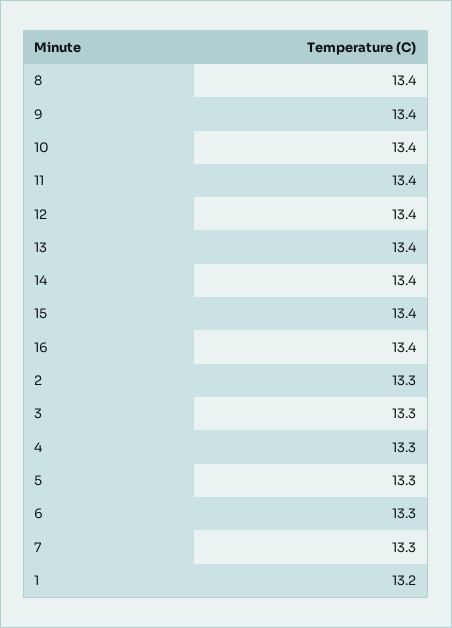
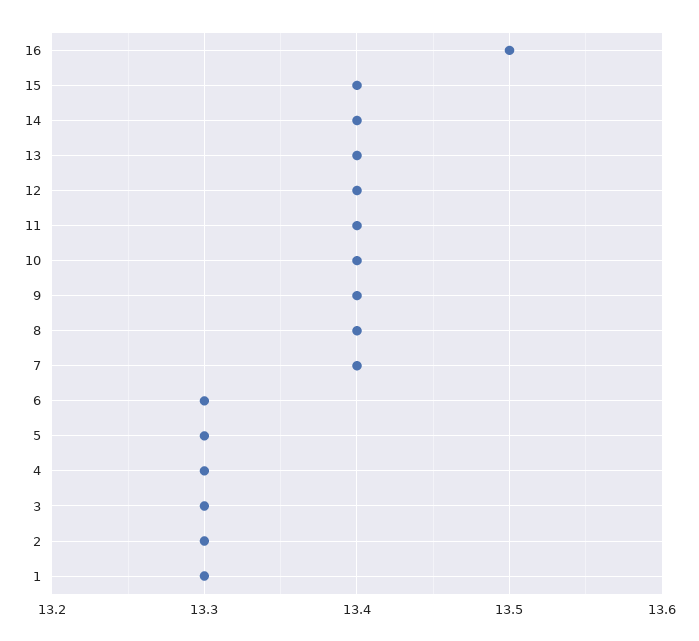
16: 13.4 -> 13.5
7: 13.3 -> 13.4
1: 13.2 -> 13.3

